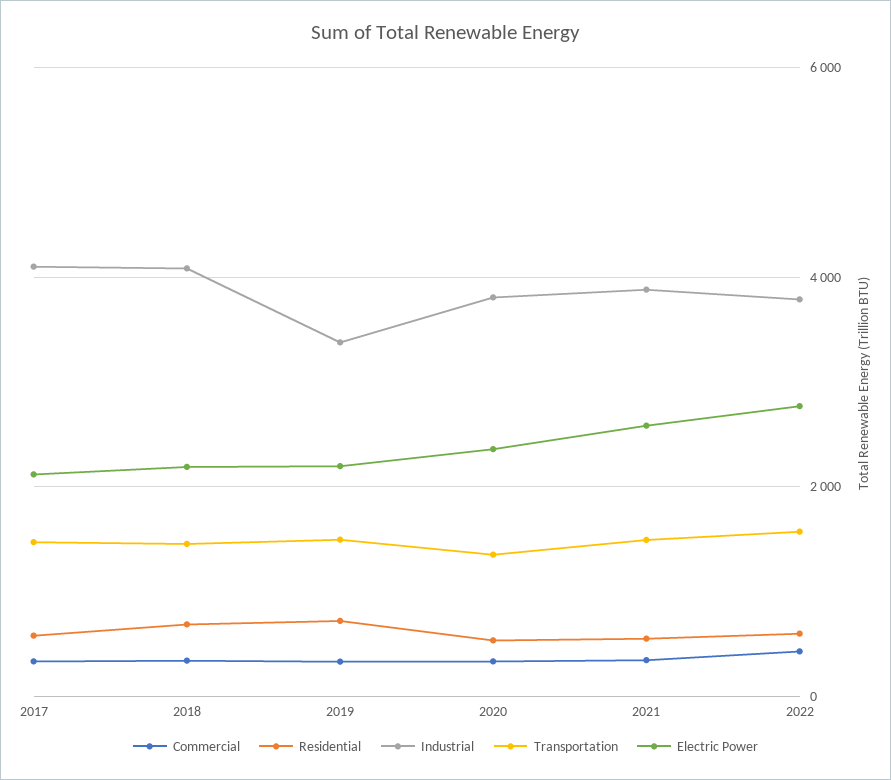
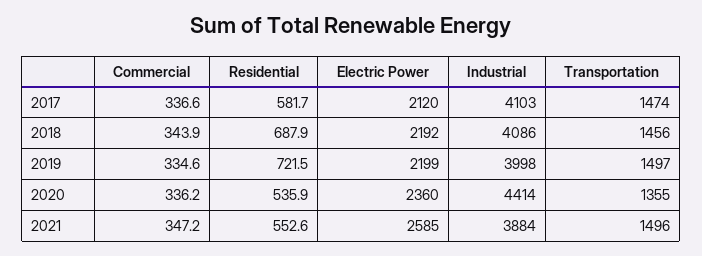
Industrial, 2019: 3400 -> 3998
Industrial, 2020: 3800 -> 4414
Commercial, 2022: 400 -> none
Residential, 2022: 600 -> none
Industrial, 2022: 3800 -> none
Transportation, 2022: 1600 -> none
Electric Power, 2022: 2800 -> none

